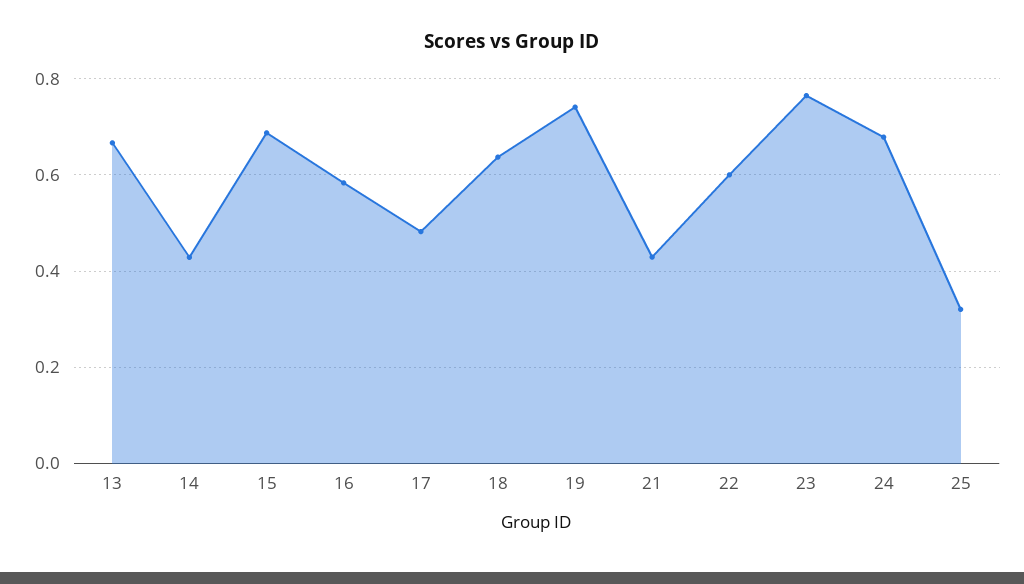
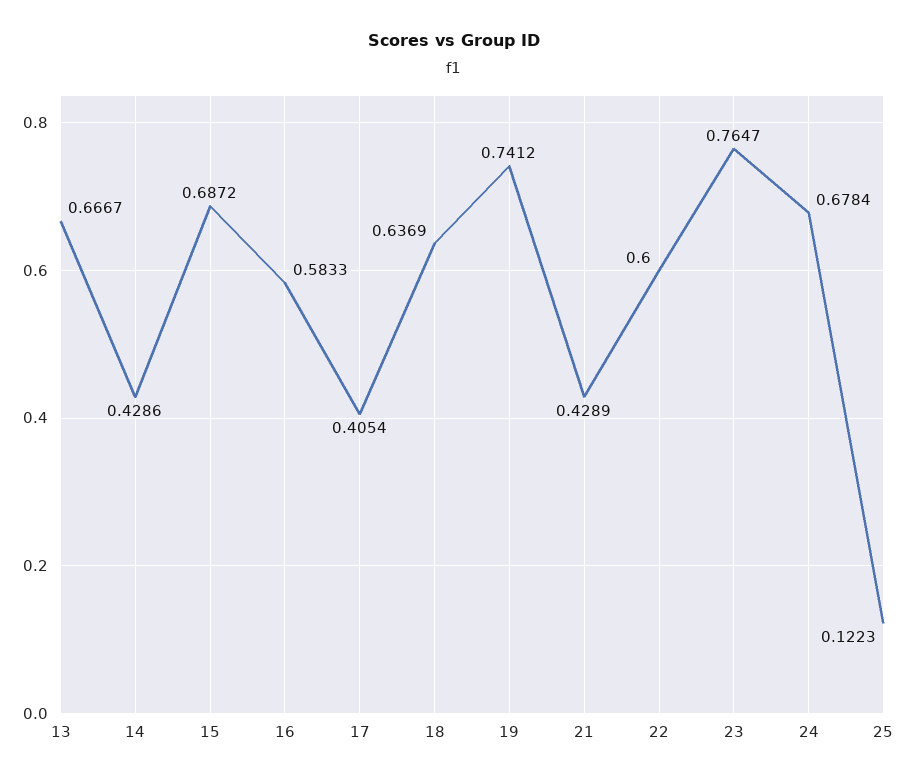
17: 0.48 -> 0.4054
25: 0.32 -> 0.1223

